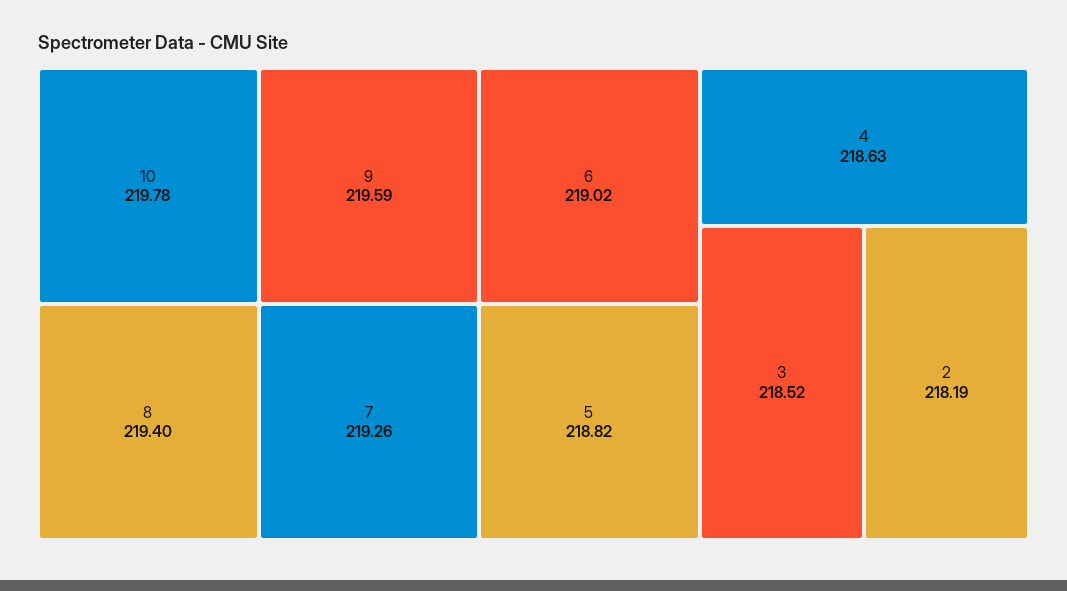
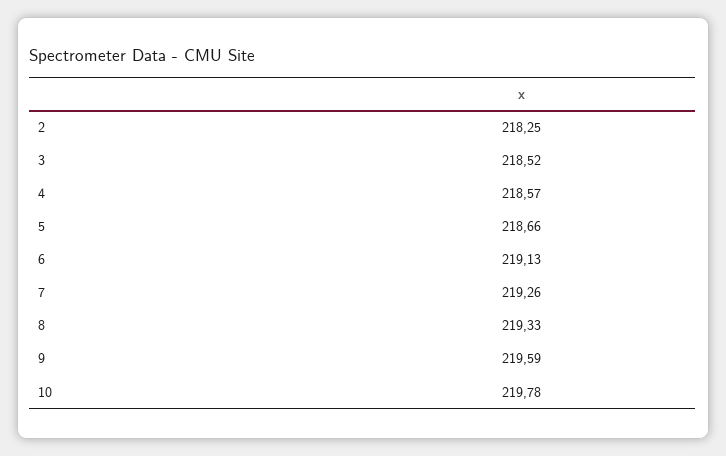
8: 219.4 -> 219.33
6: 219.02 -> 219.13
5: 218.82 -> 218.66
4: 218.63 -> 218.57
2: 218.19 -> 218.25

